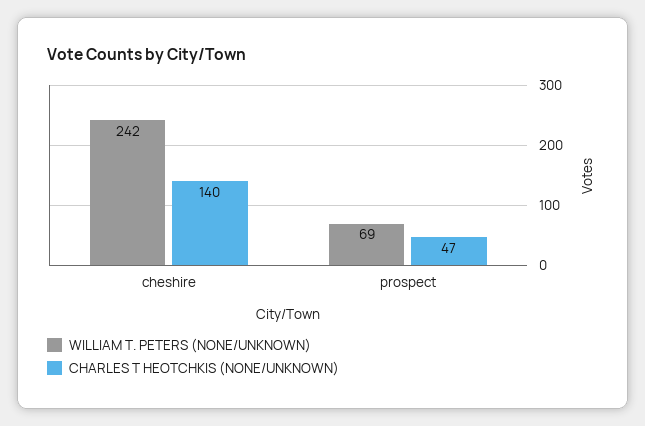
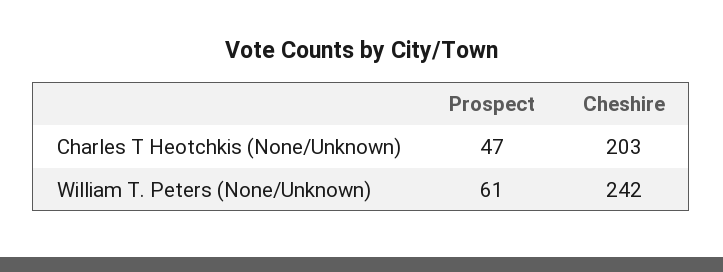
CHARLES T HEOTCHKIS (NONE/UNKNOWN), cheshire: 140 -> 203
WILLIAM T. PETERS (NONE/UNKNOWN), prospect: 69 -> 61

